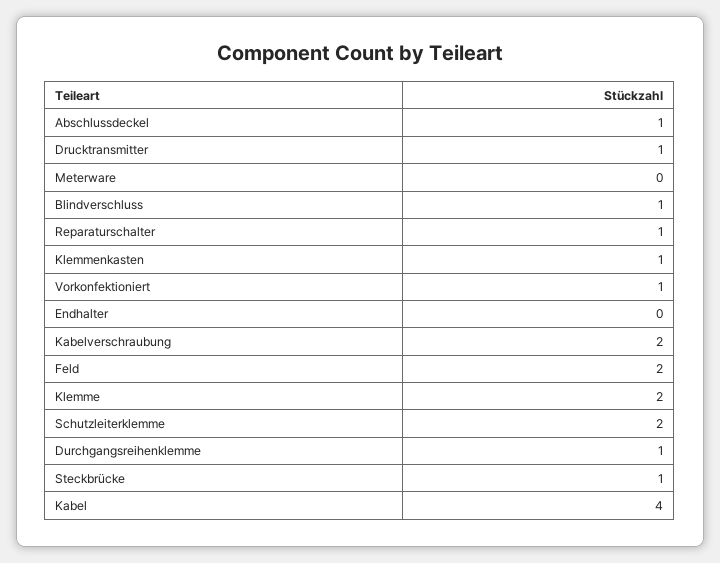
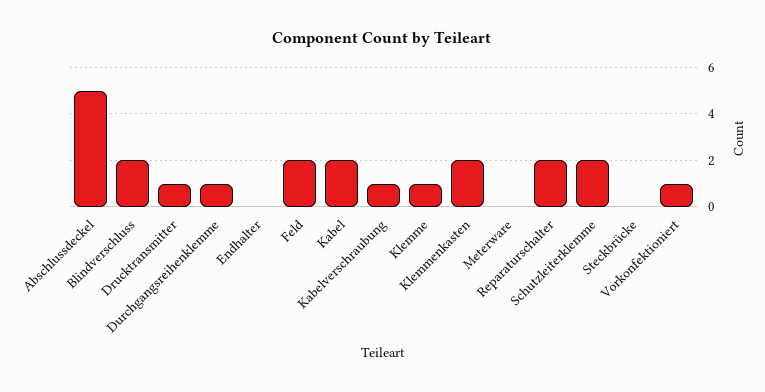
Abschlussdeckel: 1 -> 5
Blindverschluss: 1 -> 2
Reparaturschalter: 1 -> 2
Klemmenkasten: 1 -> 2
Kabelverschraubung: 2 -> 1
Klemme: 2 -> 1
Steckbrücke: 1 -> 0
Kabel: 4 -> 2

